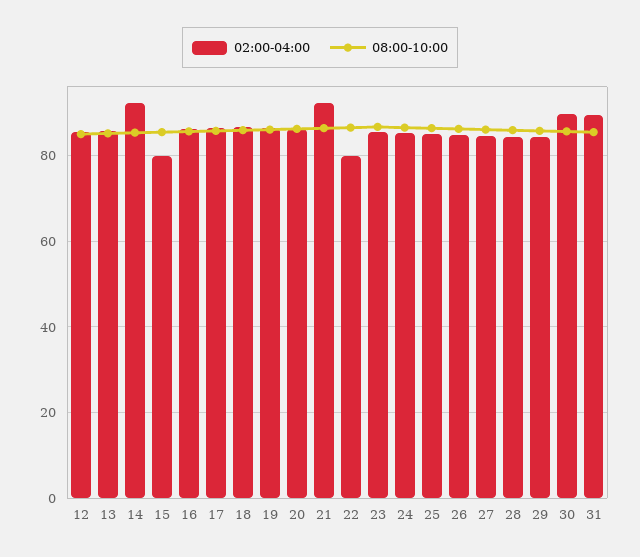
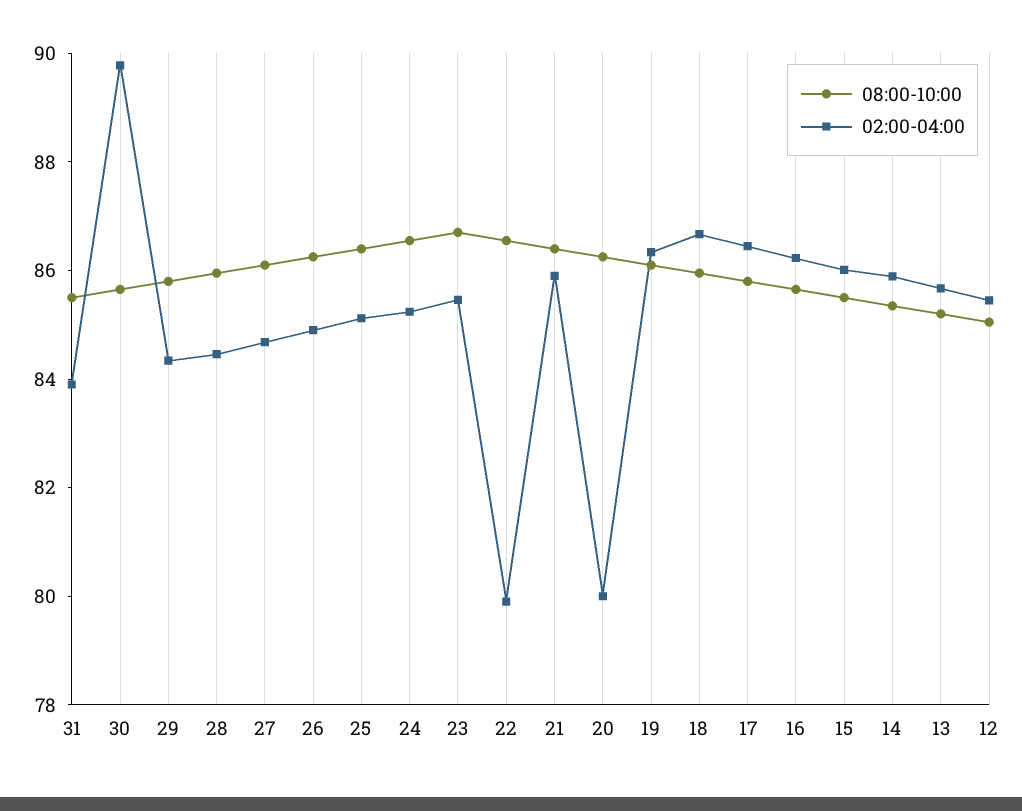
02:00-04:00, 14: 92 -> 86
02:00-04:00, 15: 80 -> 86
02:00-04:00, 20: 86 -> 80
02:00-04:00, 21: 92 -> 86
02:00-04:00, 31: 90 -> 84

